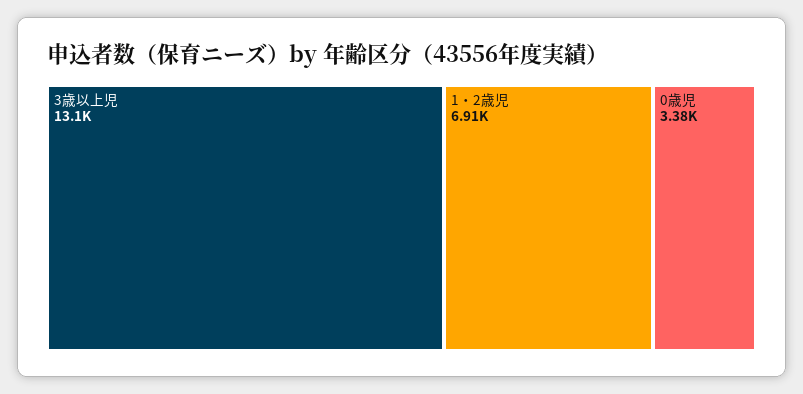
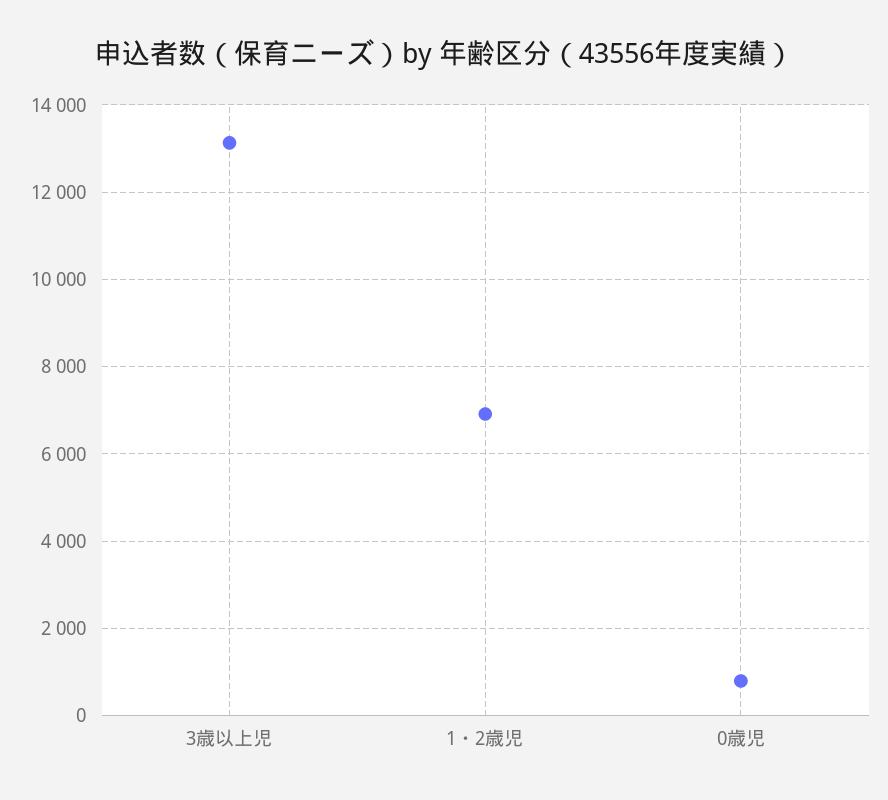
0歳児: 3380 -> 800

